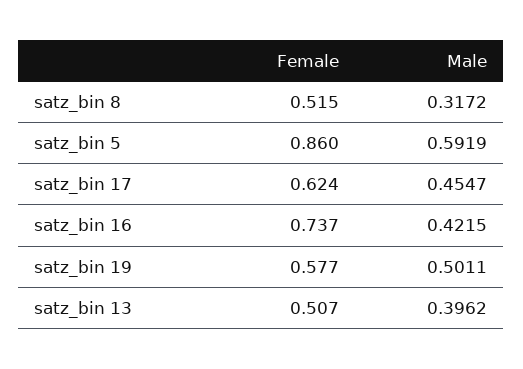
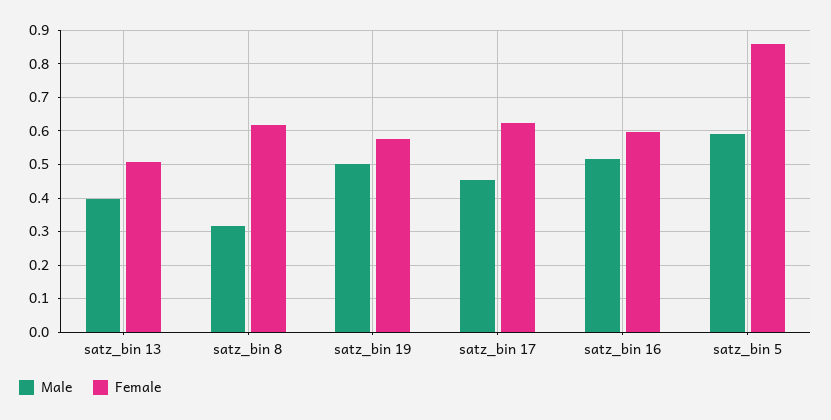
Female, satz_bin 8: 0.515 -> 0.62
Female, satz_bin 16: 0.737 -> 0.6
Male, satz_bin 16: 0.4215 -> 0.52

